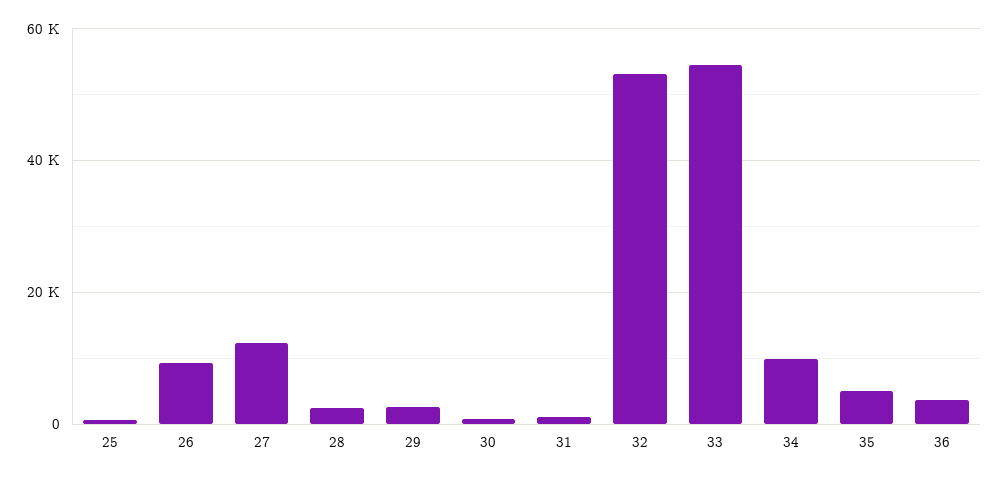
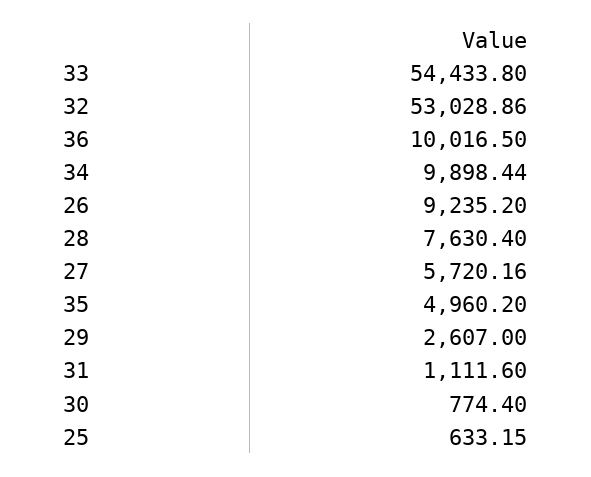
27: 12000 -> 5720.16
28: 2000 -> 7630.4
36: 4000 -> 10016.5

